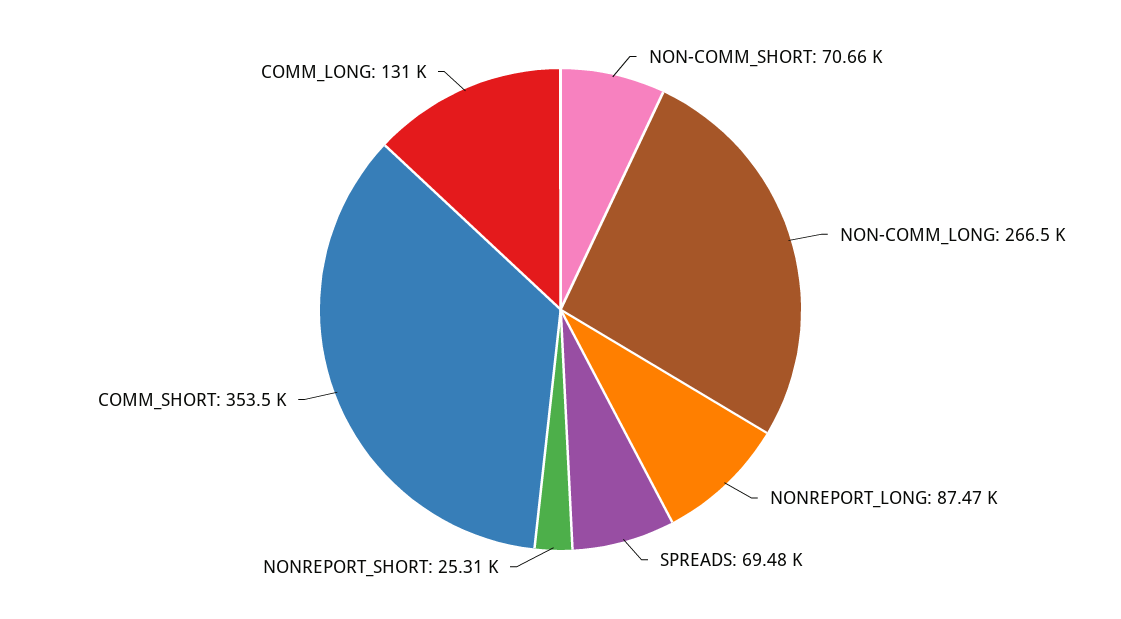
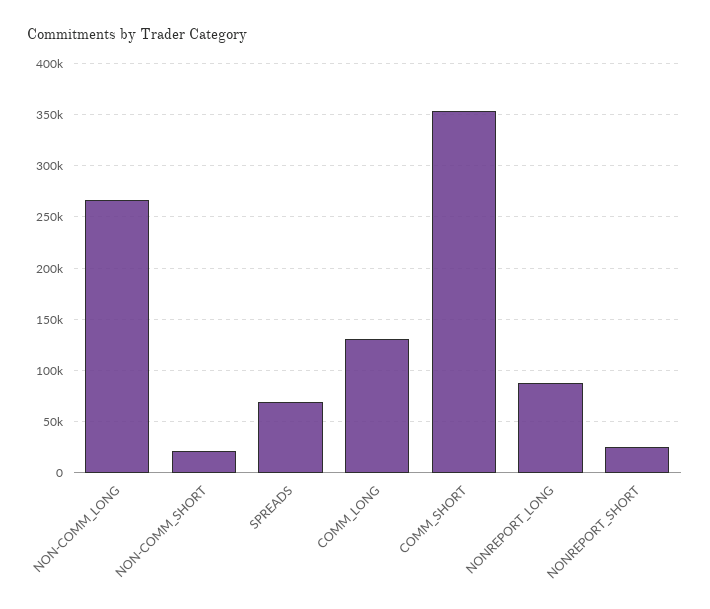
NON-COMM_SHORT: 70660 -> 20000

